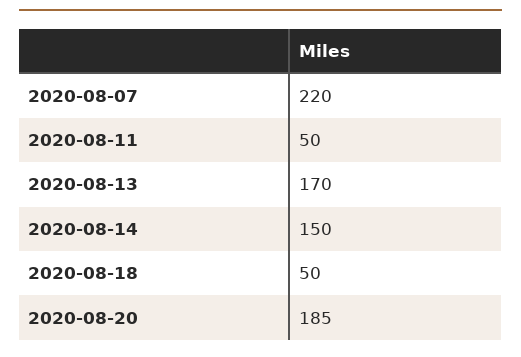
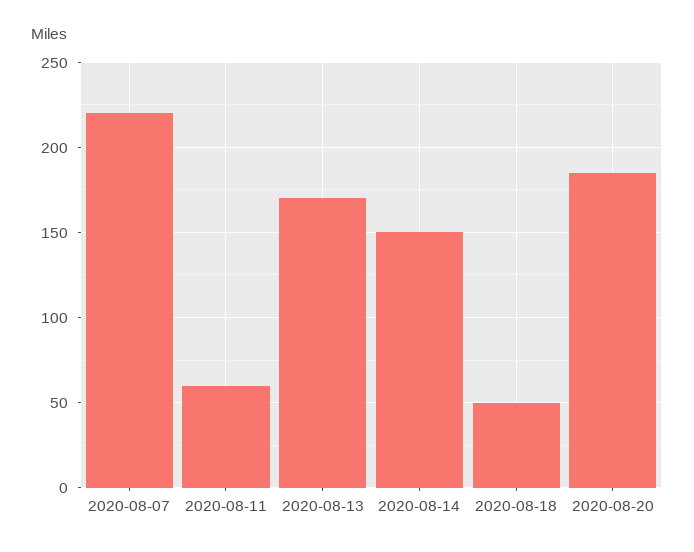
2020-08-11: 50 -> 60

